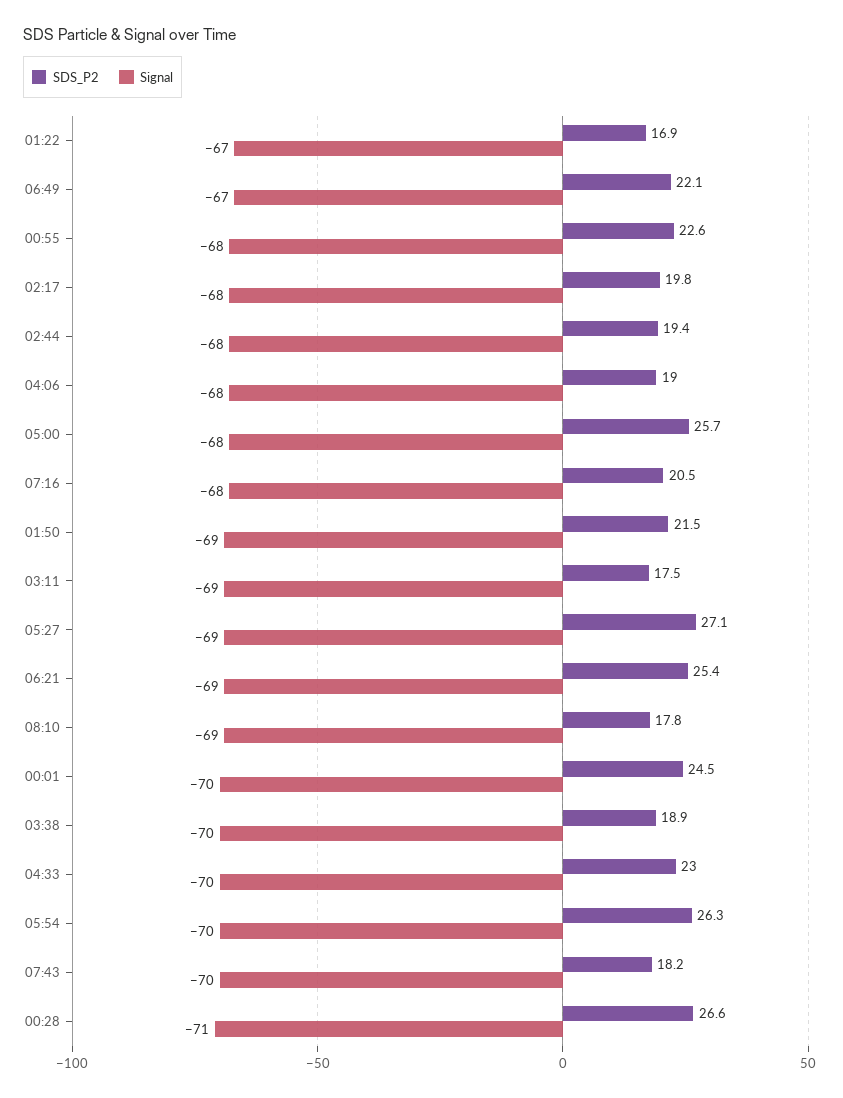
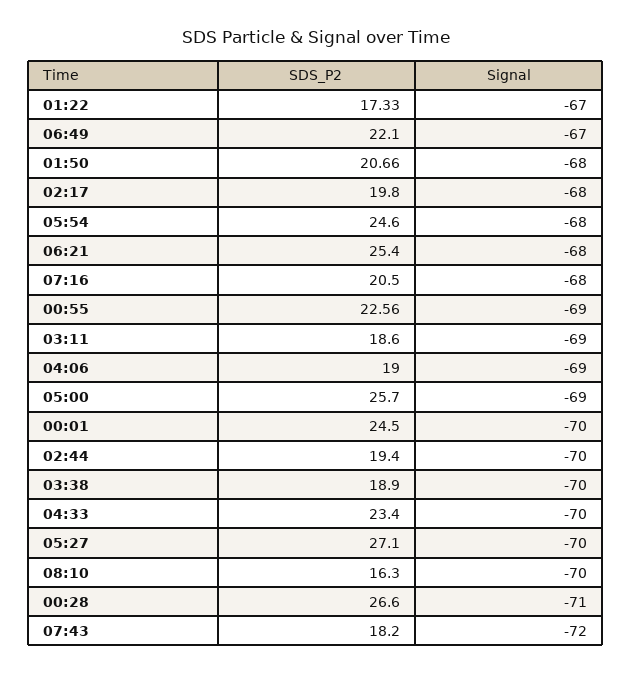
SDS_P2, 01:22: 16.9 -> 17.33
Signal, 00:55: -68 -> -69
Signal, 02:44: -68 -> -70
Signal, 04:06: -68 -> -69
Signal, 05:00: -68 -> -69
SDS_P2, 01:50: 21.5 -> 20.66
Signal, 01:50: -69 -> -68
SDS_P2, 03:11: 17.5 -> 18.6
Signal, 05:27: -69 -> -70
Signal, 06:21: -69 -> -68
SDS_P2, 08:10: 17.8 -> 16.3
Signal, 08:10: -69 -> -70
SDS_P2, 04:33: 23 -> 23.4
SDS_P2, 05:54: 26.3 -> 24.6
Signal, 05:54: -70 -> -68
Signal, 07:43: -70 -> -72

